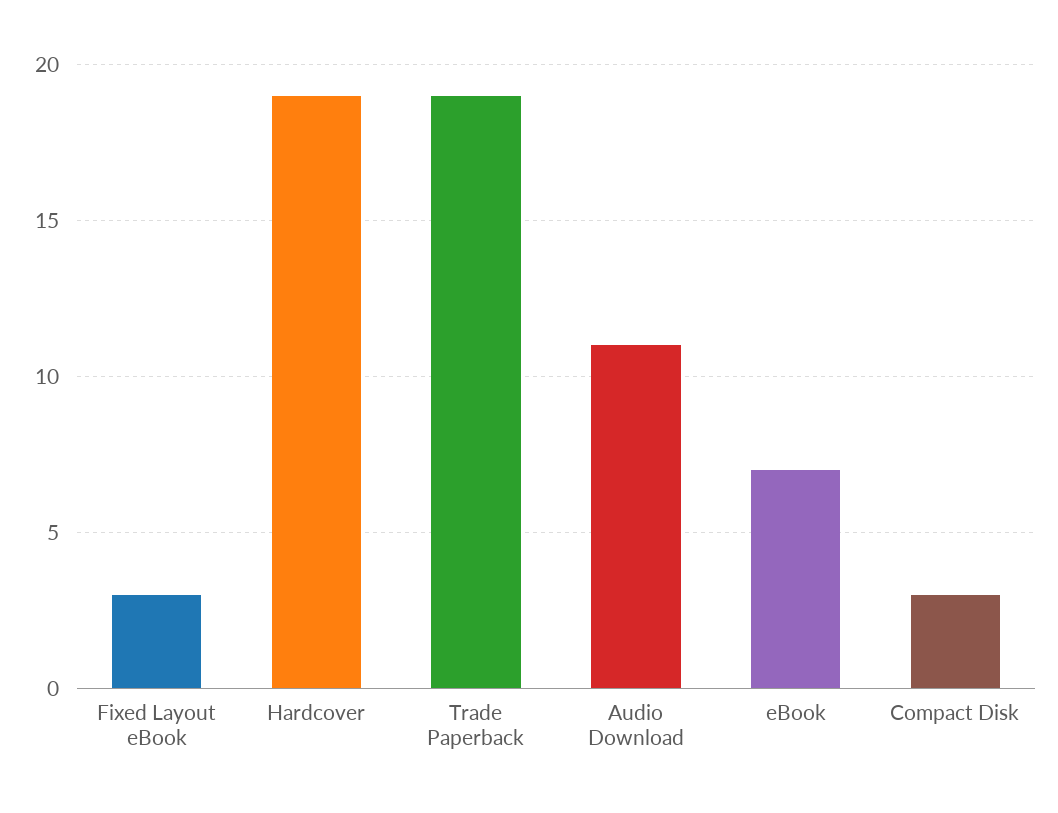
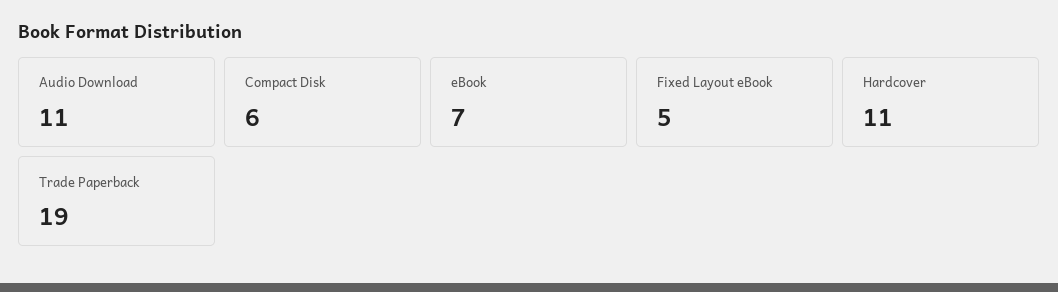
Fixed Layout eBook: 3 -> 5
Hardcover: 19 -> 11
Compact Disk: 3 -> 6

